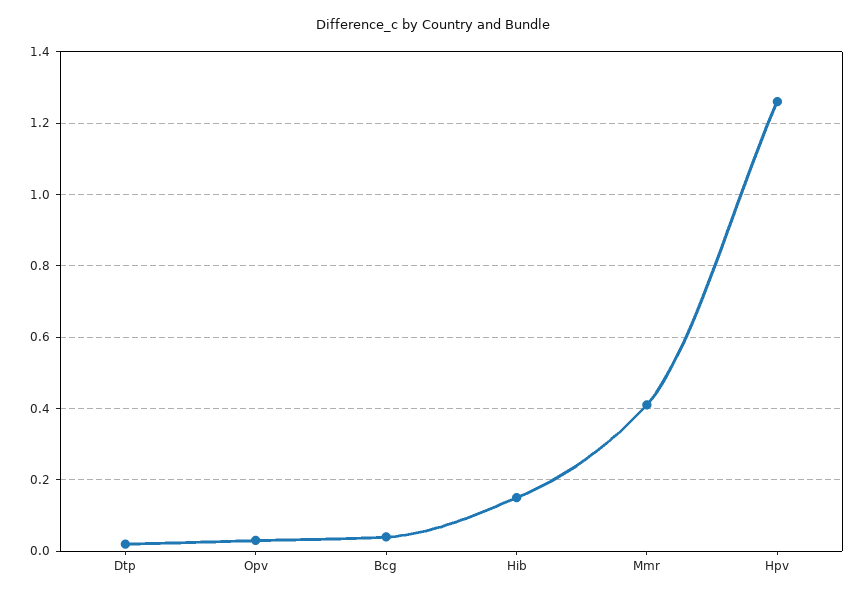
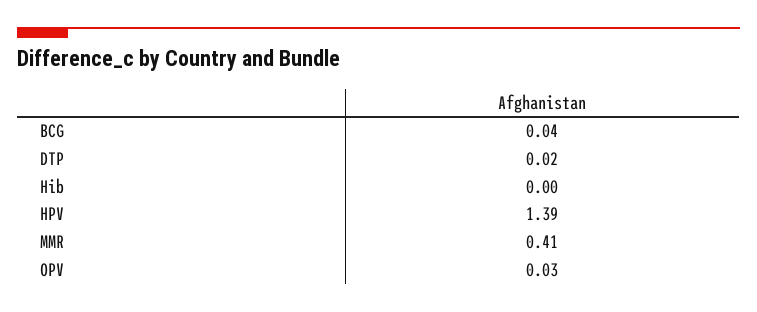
Hib: 0.15 -> 0
Hpv: 1.25 -> 1.39

